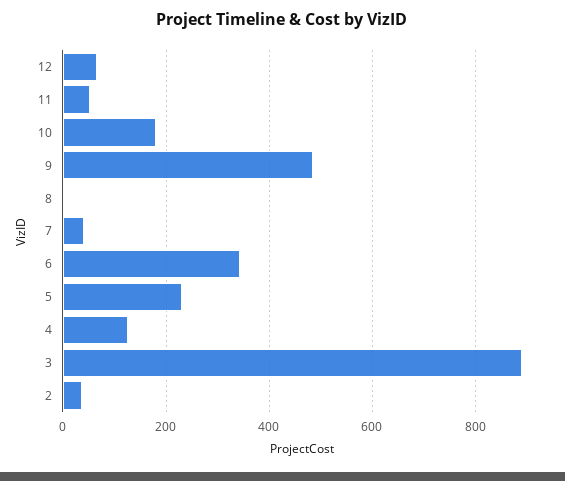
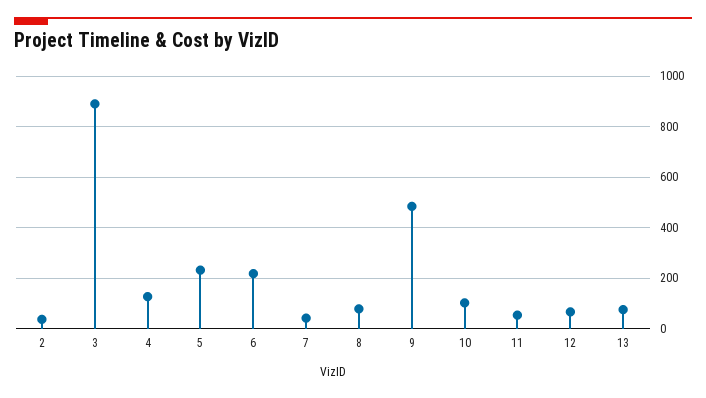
10: 180 -> 100
8: 0 -> 75
6: 340 -> 225
13: none -> 75

